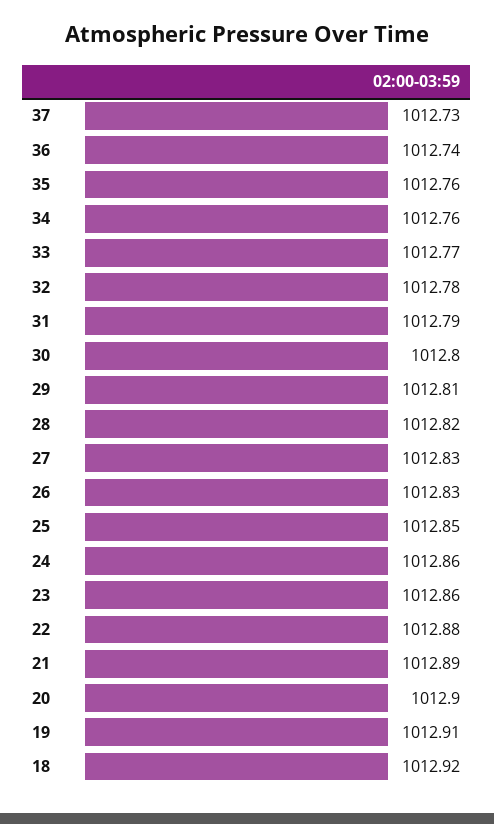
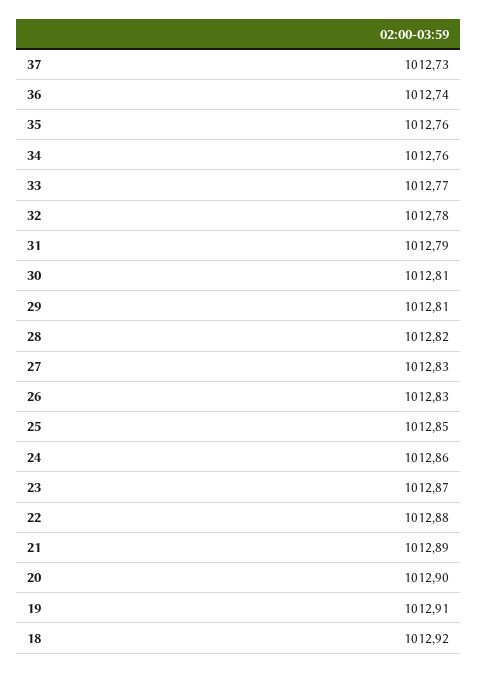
30: 1012.8 -> 1012.81
23: 1012.86 -> 1012.87

